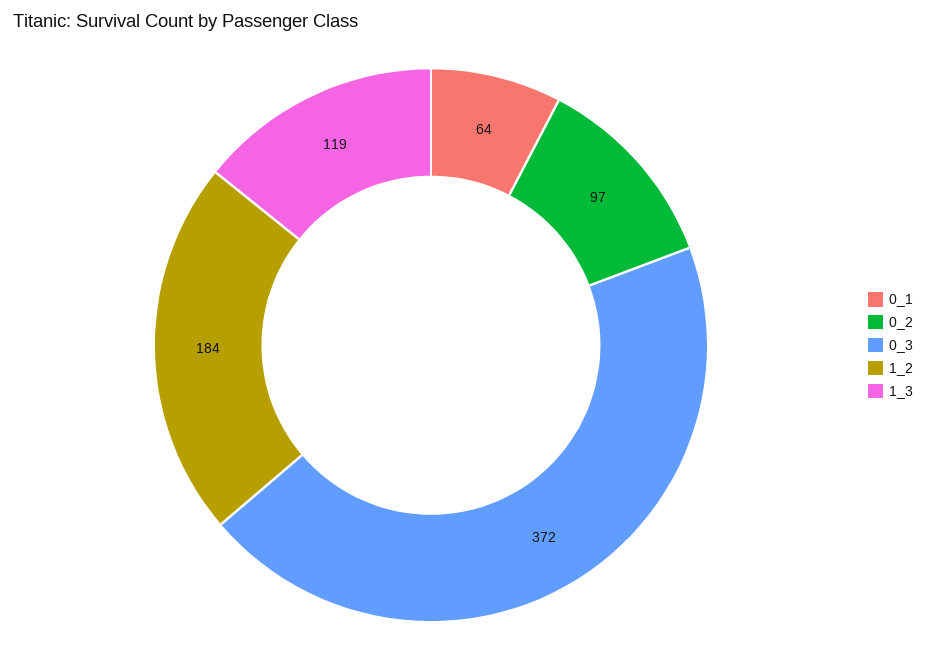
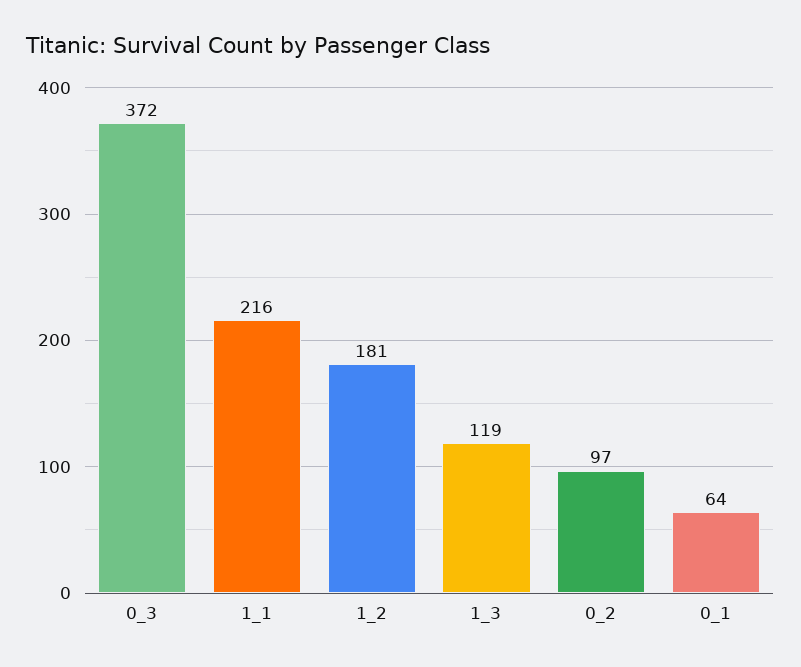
1_2: 184 -> 181
1_1: none -> 216

